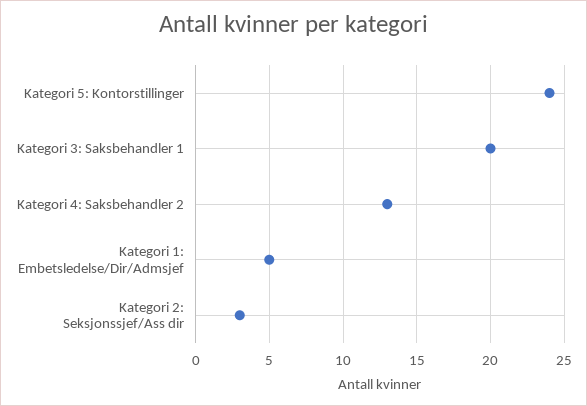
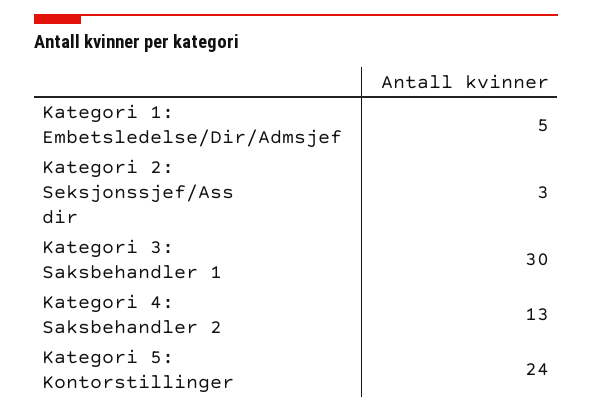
Kategori 3: Saksbehandler 1: 20 -> 30

